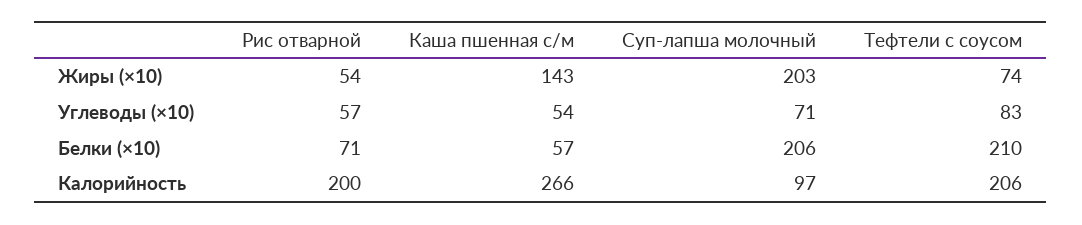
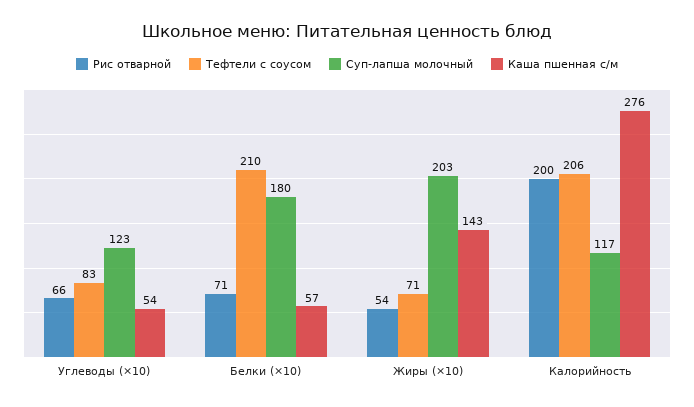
Тефтели с соусом, Жиры (×10): 74 -> 71
Рис отварной, Углеводы (×10): 57 -> 66
Суп-лапша молочный, Углеводы (×10): 71 -> 123
Суп-лапша молочный, Белки (×10): 206 -> 180
Каша пшенная с/м, Калорийность: 266 -> 276
Суп-лапша молочный, Калорийность: 97 -> 117

